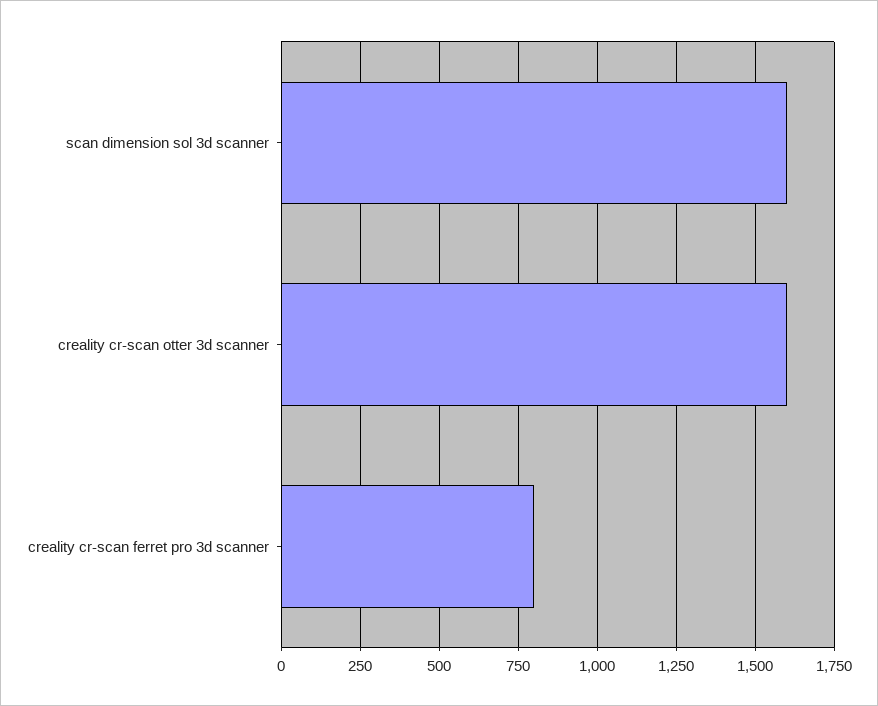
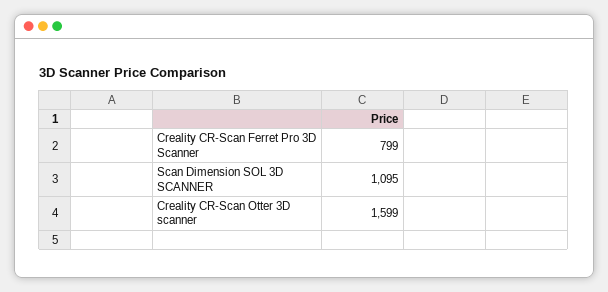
scan dimension sol 3d scanner: 1600 -> 1095

